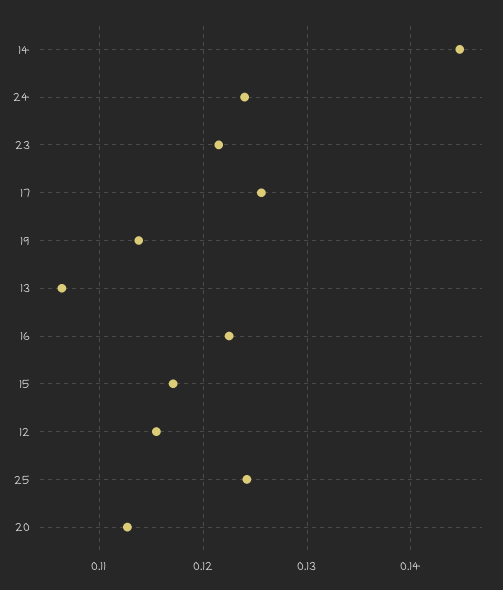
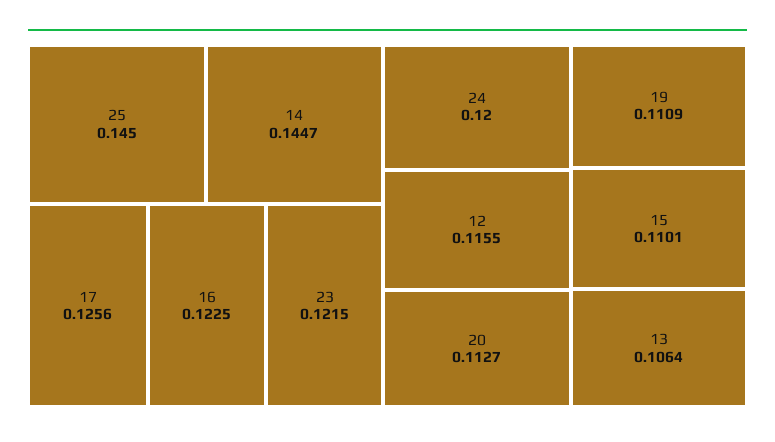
24: 0.124 -> 0.12
19: 0.114 -> 0.1109
15: 0.117 -> 0.1101
25: 0.124 -> 0.145

